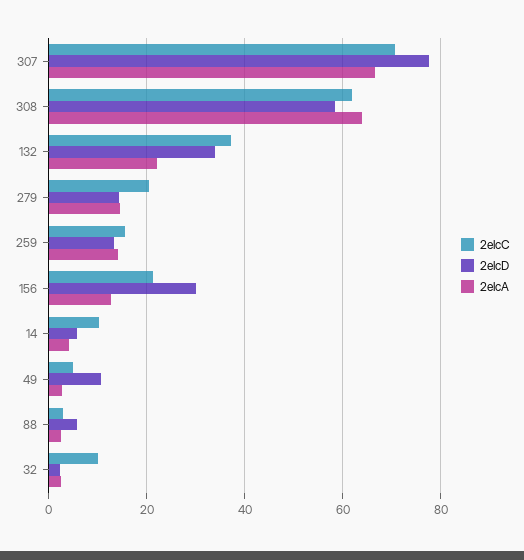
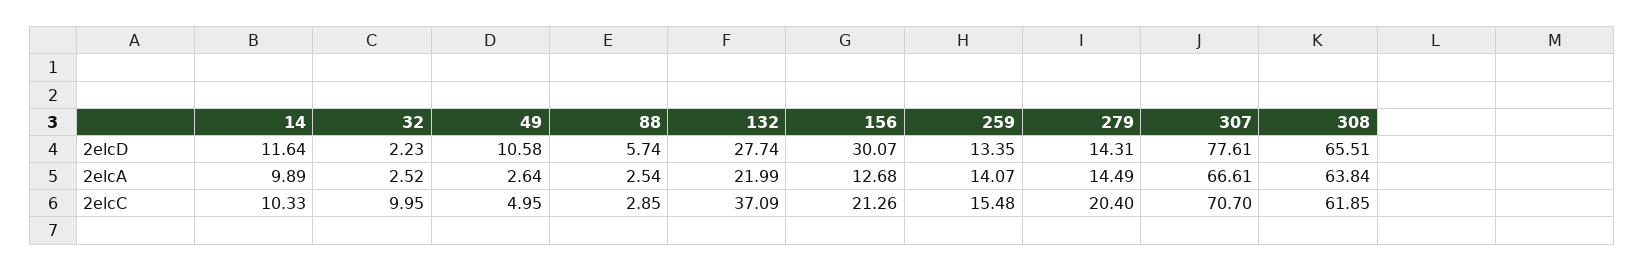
2elcD, 308: 58 -> 65.51
2elcD, 132: 34 -> 27.74
2elcD, 14: 6 -> 11.64
2elcA, 14: 4 -> 9.89

